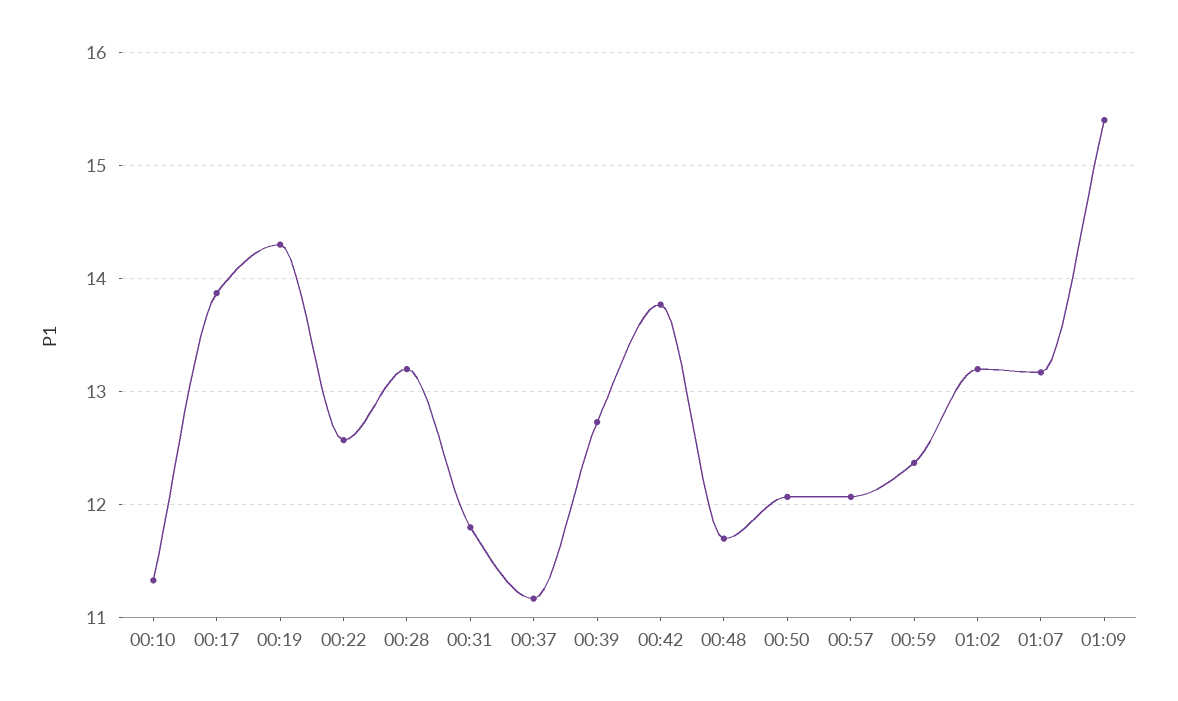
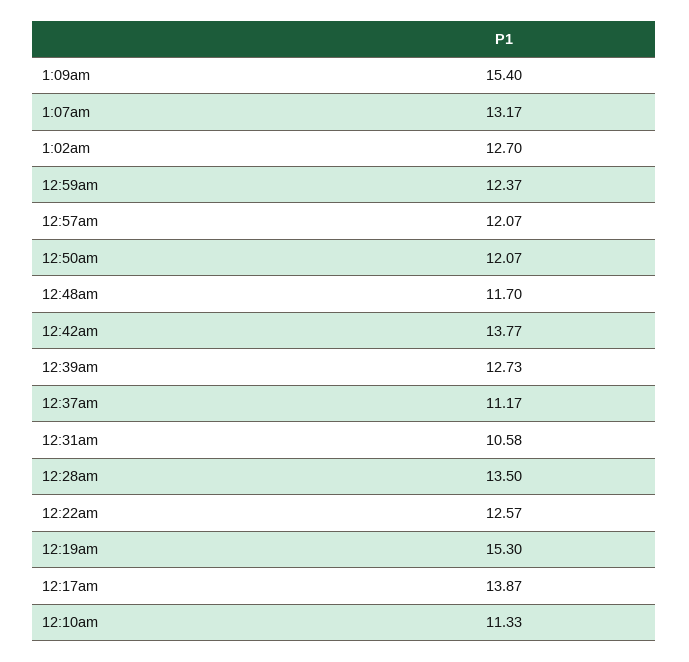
00:19: 14.3 -> 15.3
00:28: 13.2 -> 13.5
00:31: 11.8 -> 10.58
01:02: 13.2 -> 12.7

